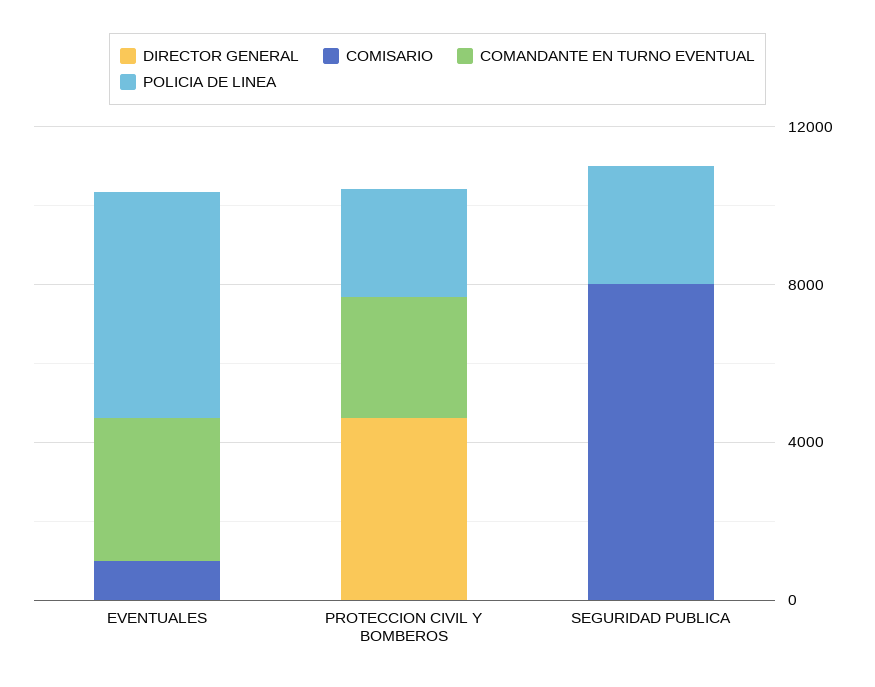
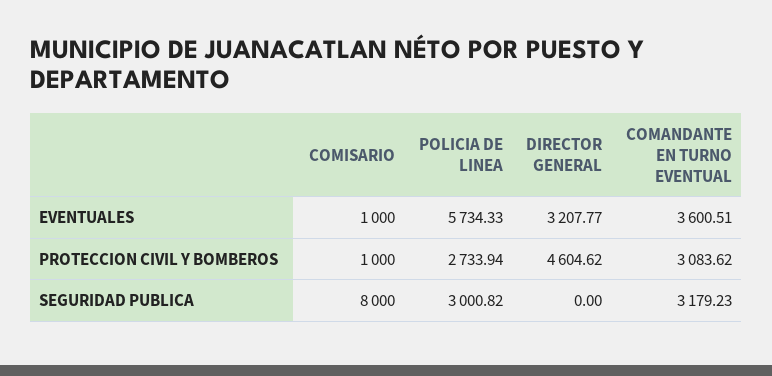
DIRECTOR GENERAL, EVENTUALES: 0 -> 3207.77
COMISARIO, PROTECCION CIVIL Y BOMBEROS: 0 -> 1000
COMANDANTE EN TURNO EVENTUAL, SEGURIDAD PUBLICA: 0 -> 3179.23

